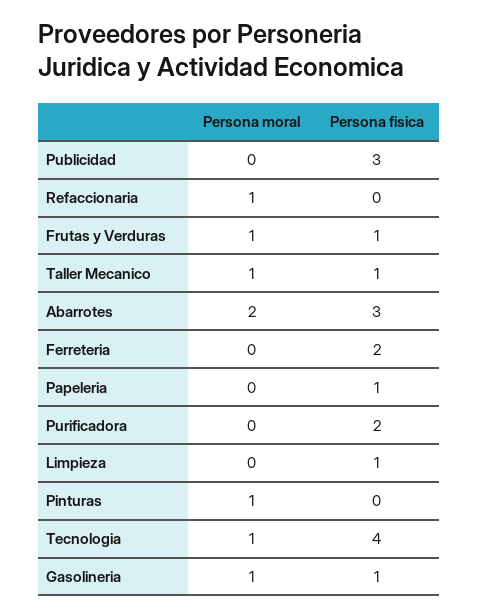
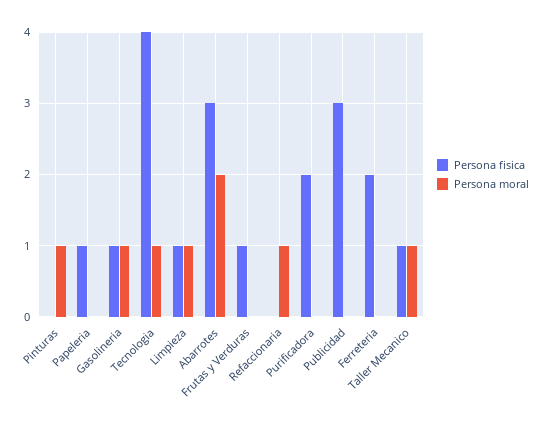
Persona moral, Frutas y Verduras: 1 -> 0
Persona moral, Limpieza: 0 -> 1

